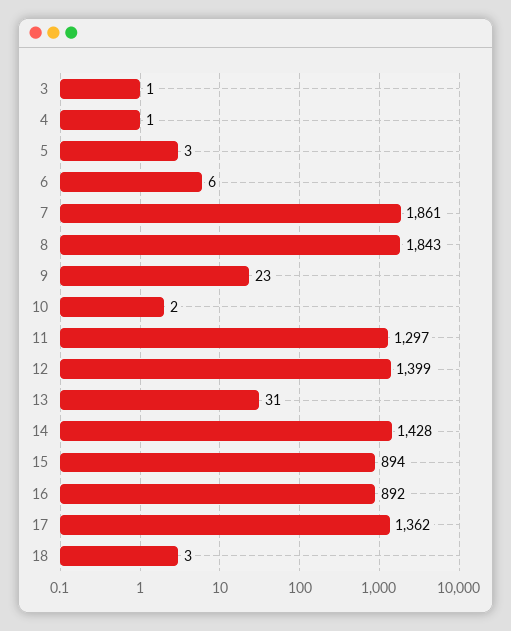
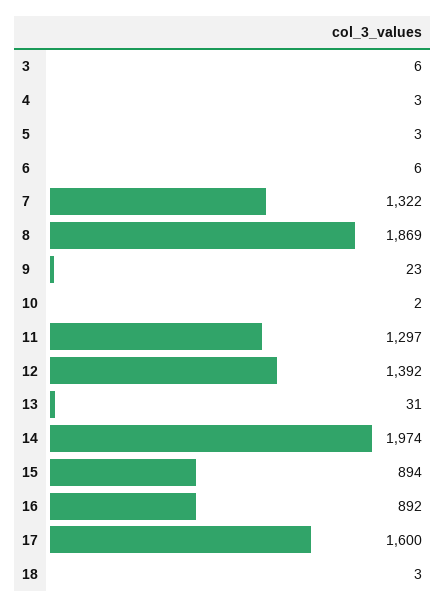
3: 1 -> 6
4: 1 -> 3
7: 1861 -> 1322
8: 1843 -> 1869
12: 1399 -> 1392
14: 1428 -> 1974
17: 1362 -> 1600

